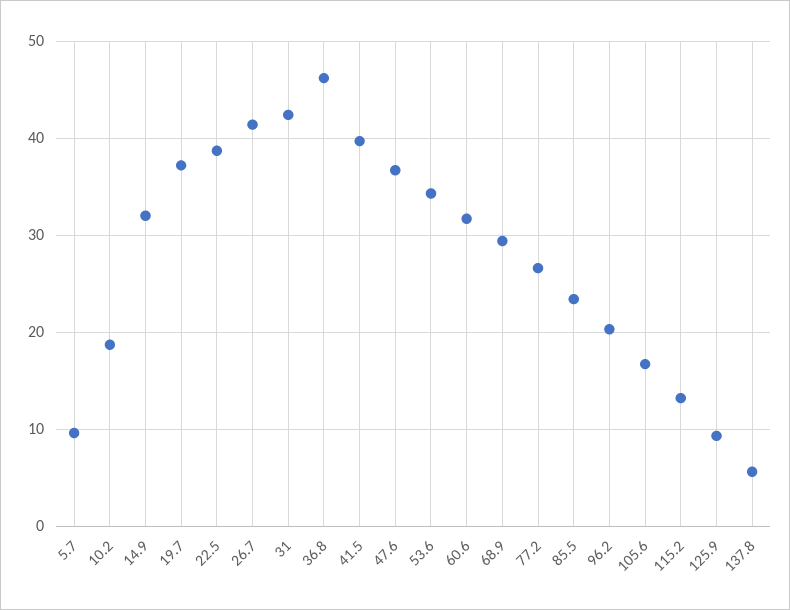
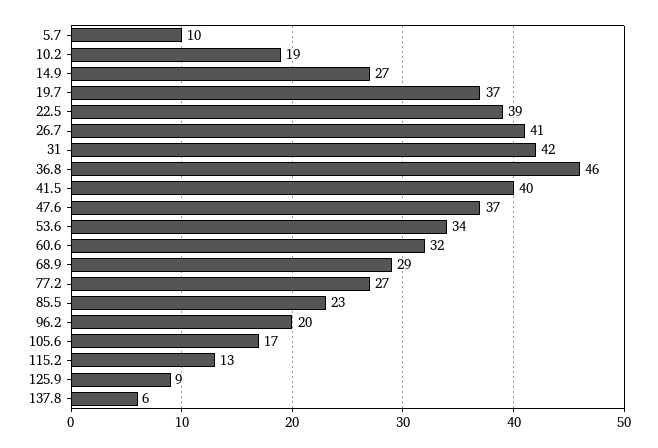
14.9: 32 -> 27

